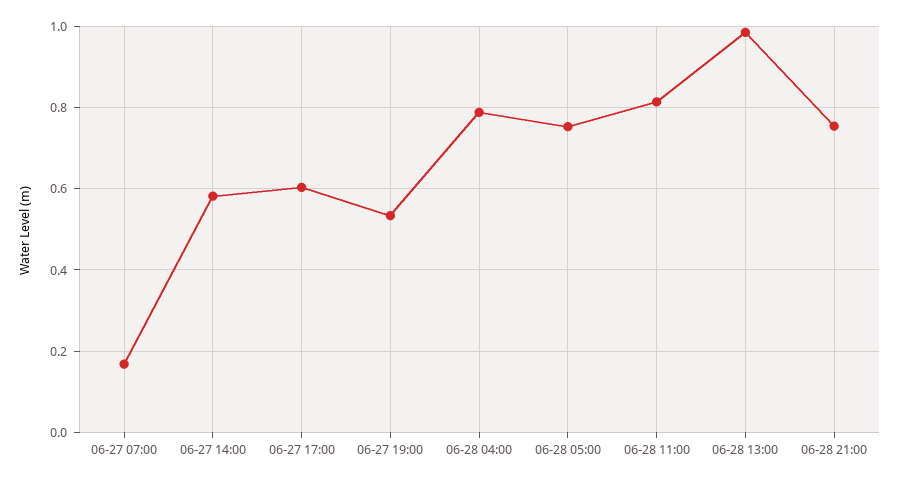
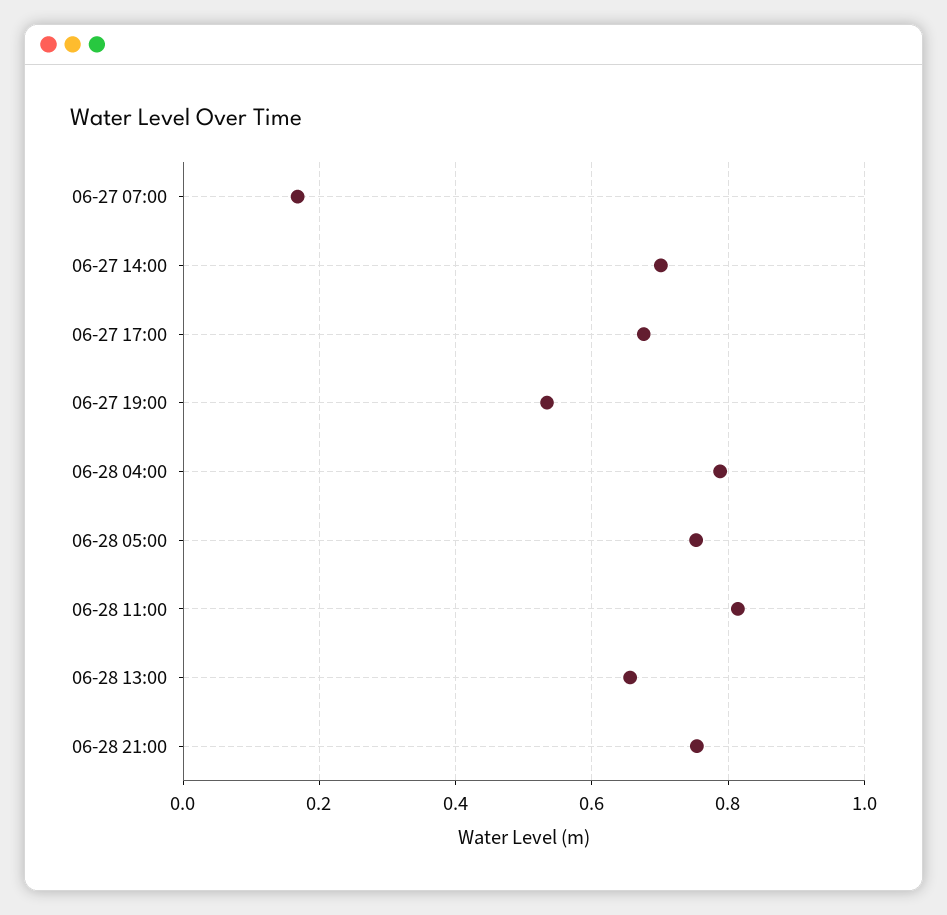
06-27 14:00: 0.58 -> 0.7
06-27 17:00: 0.6 -> 0.68
06-28 13:00: 0.98 -> 0.66

